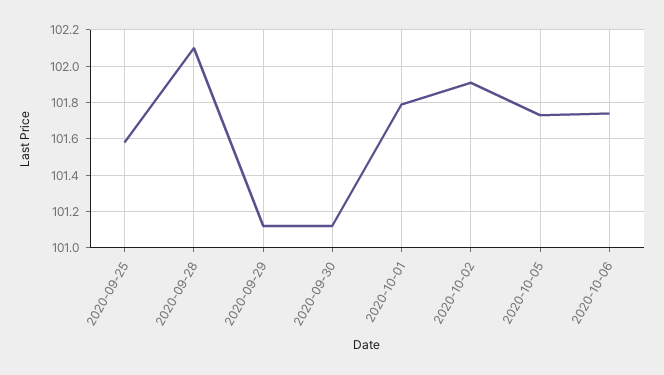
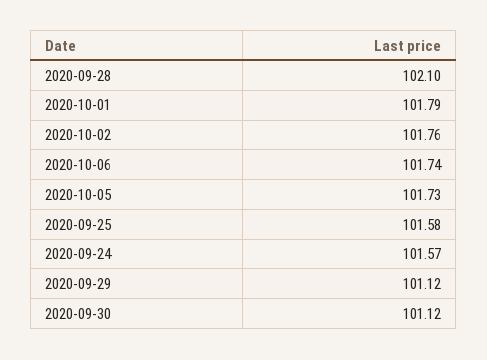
2020-10-02: 101.9 -> 101.76
2020-09-24: none -> 101.57

